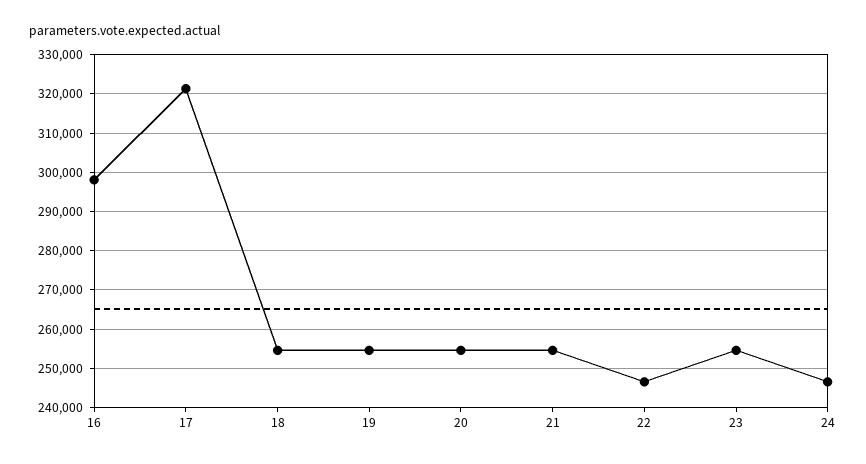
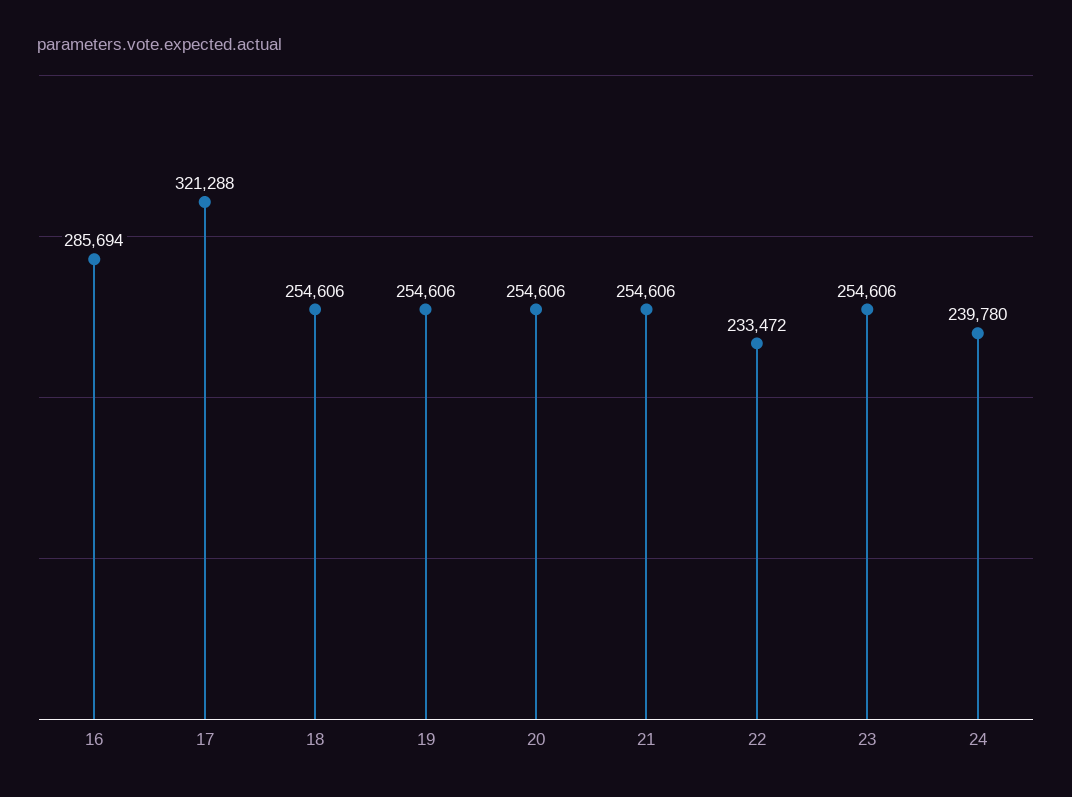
16: 298000 -> 285694
22: 246000 -> 233472
24: 246000 -> 239780

